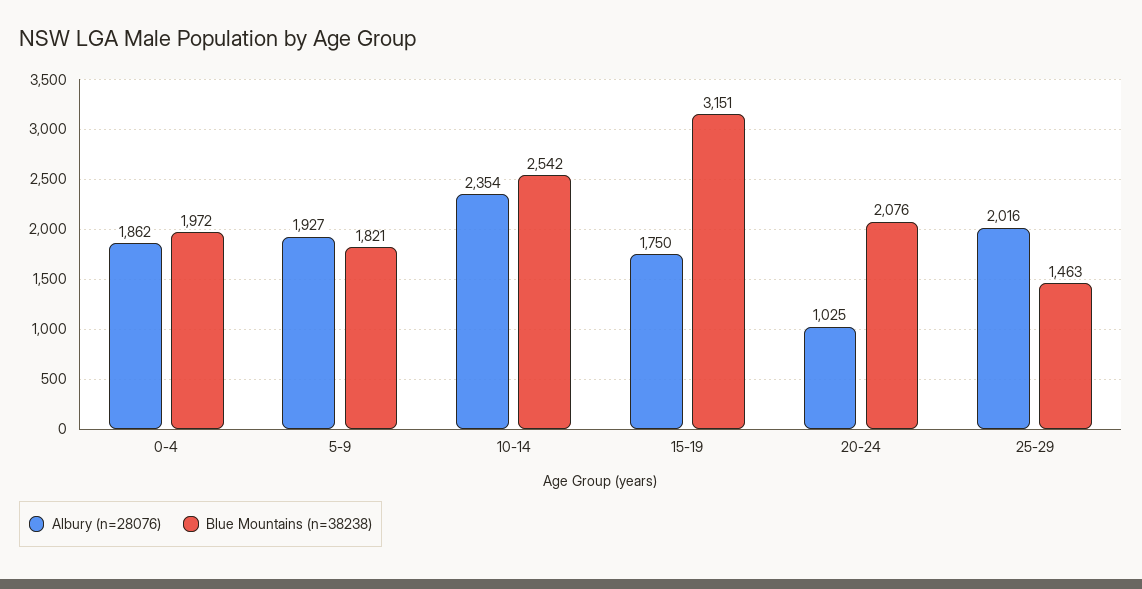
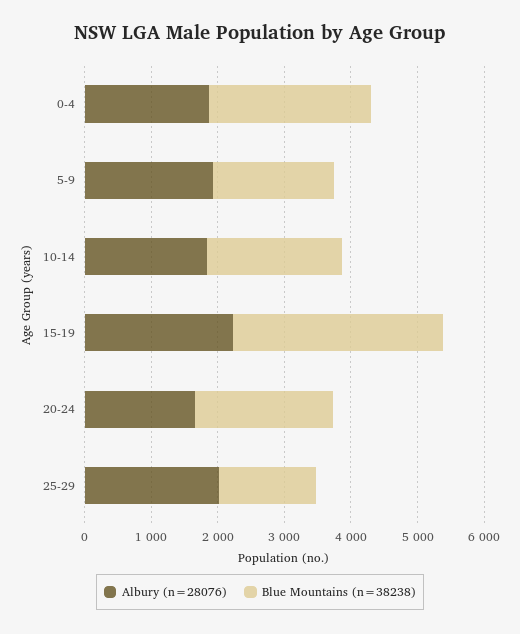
Blue Mountains (n=38238), 0-4: 1972 -> 2400
Albury (n=28076), 10-14: 2354 -> 1800
Blue Mountains (n=38238), 10-14: 2542 -> 2000
Albury (n=28076), 15-19: 1750 -> 2200
Albury (n=28076), 20-24: 1025 -> 1600

